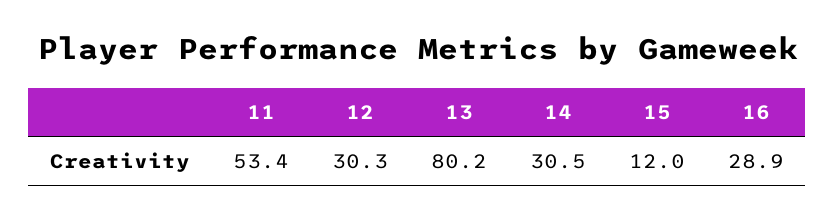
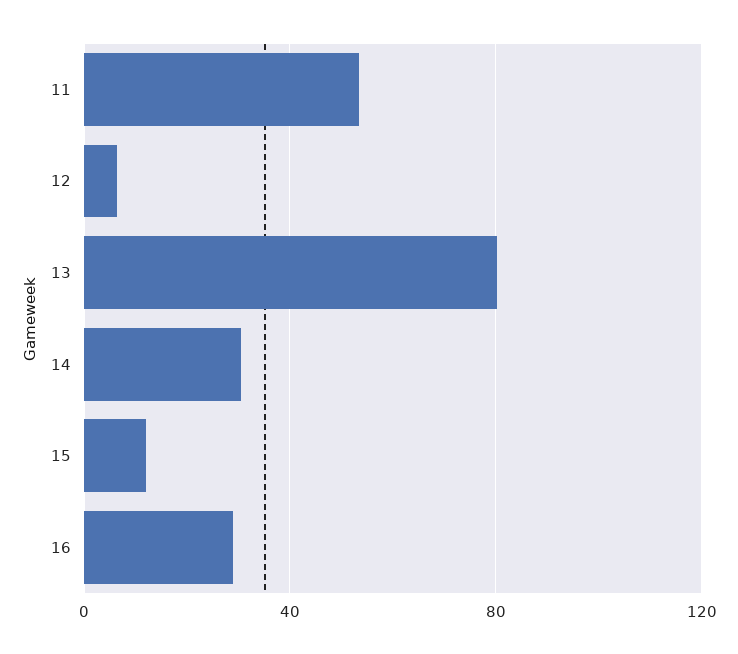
12: 30.3 -> 5

